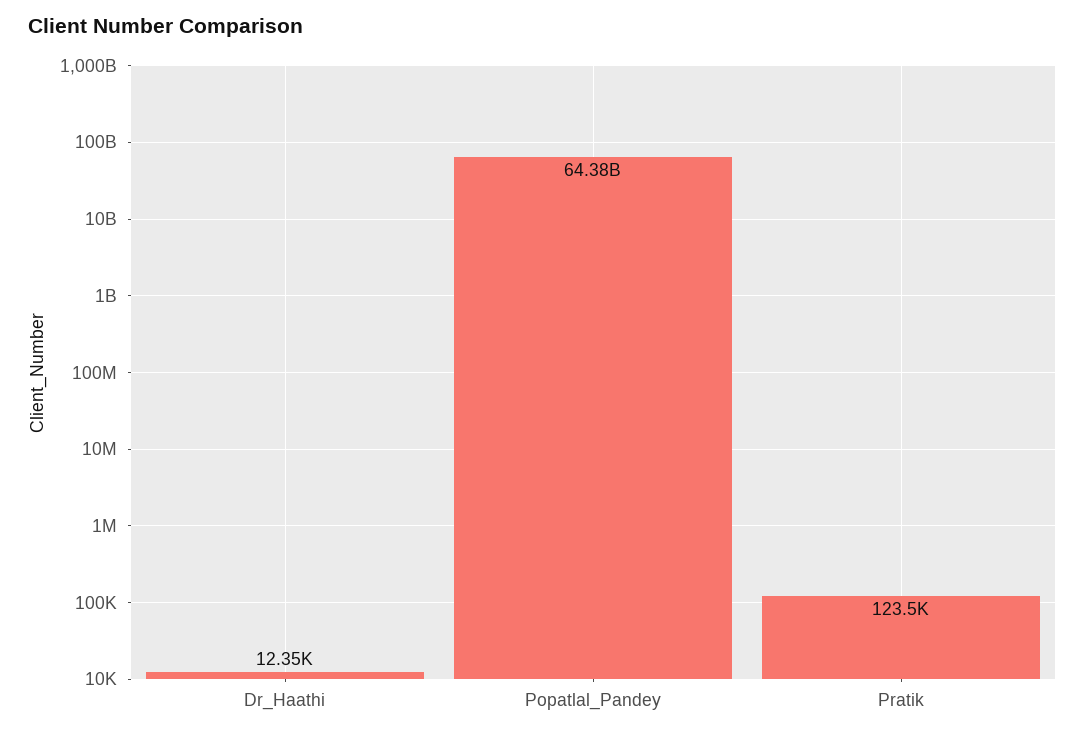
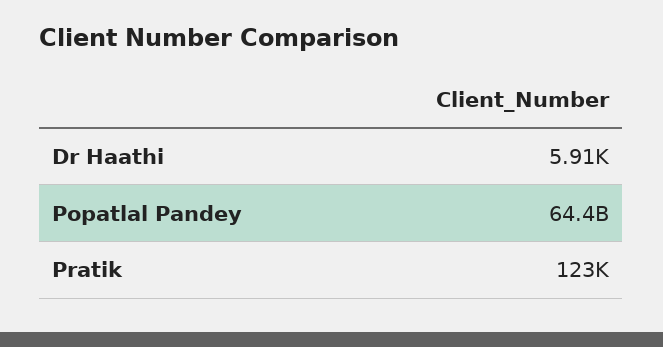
Dr_Haathi: 12350 -> 5910

